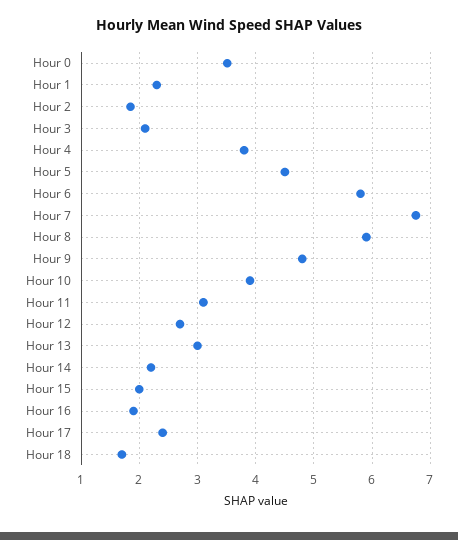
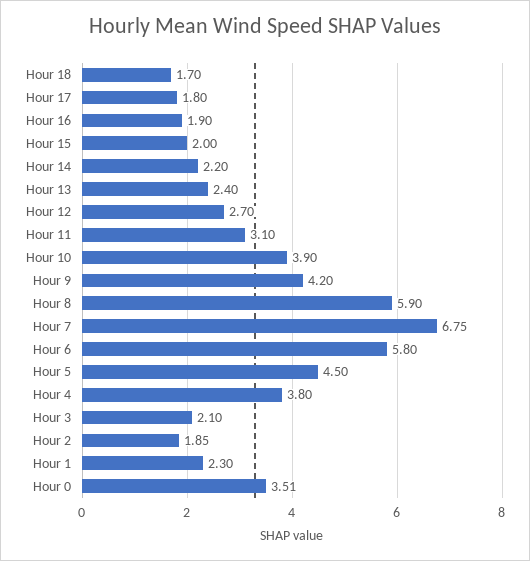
Hour 9: 4.8 -> 4.2
Hour 13: 3 -> 2.4
Hour 17: 2.4 -> 1.8

